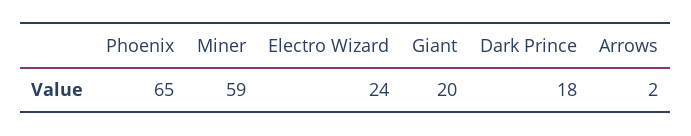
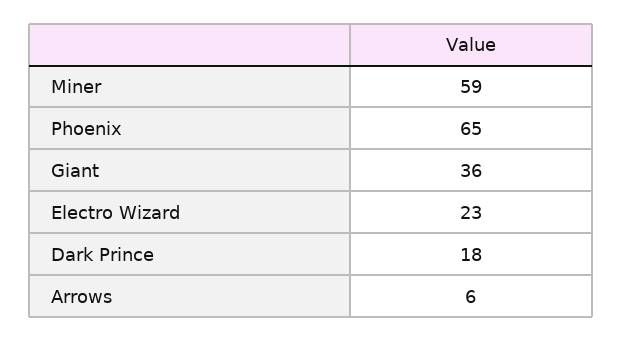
Electro Wizard: 24 -> 23
Giant: 20 -> 36
Arrows: 2 -> 6

